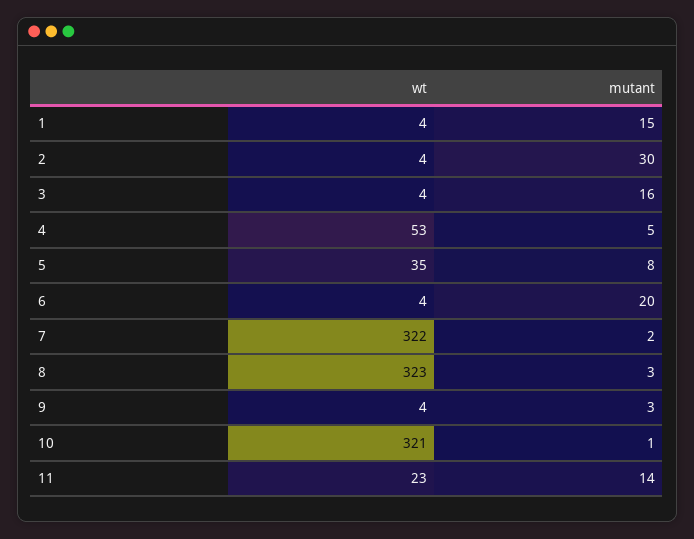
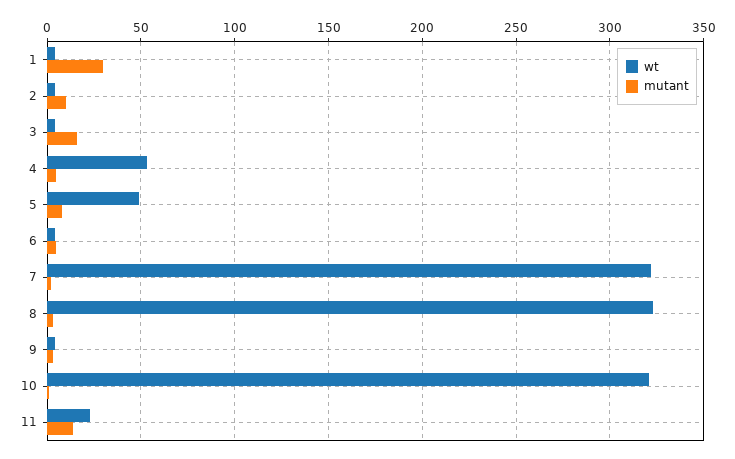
mutant, 1: 15 -> 30
mutant, 2: 30 -> 10
wt, 5: 35 -> 50
mutant, 6: 20 -> 5

